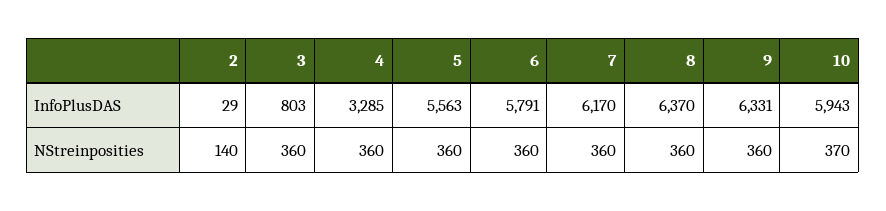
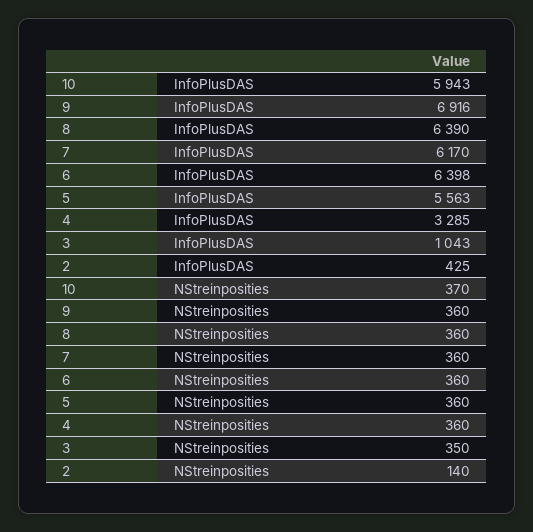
2, InfoPlusDAS: 29 -> 425
3, InfoPlusDAS: 803 -> 1043
6, InfoPlusDAS: 5791 -> 6398
8, InfoPlusDAS: 6370 -> 6390
9, InfoPlusDAS: 6331 -> 6916
3, NStreinposities: 360 -> 350

